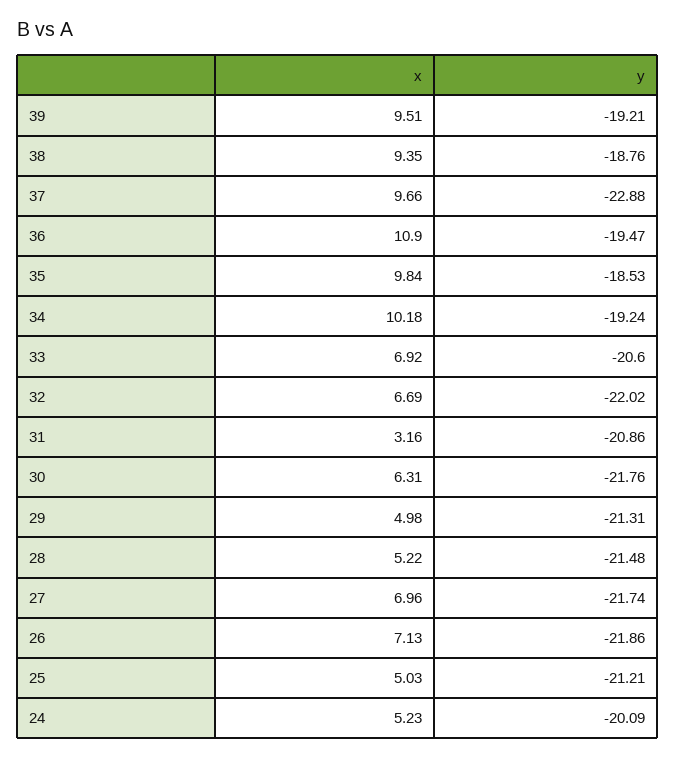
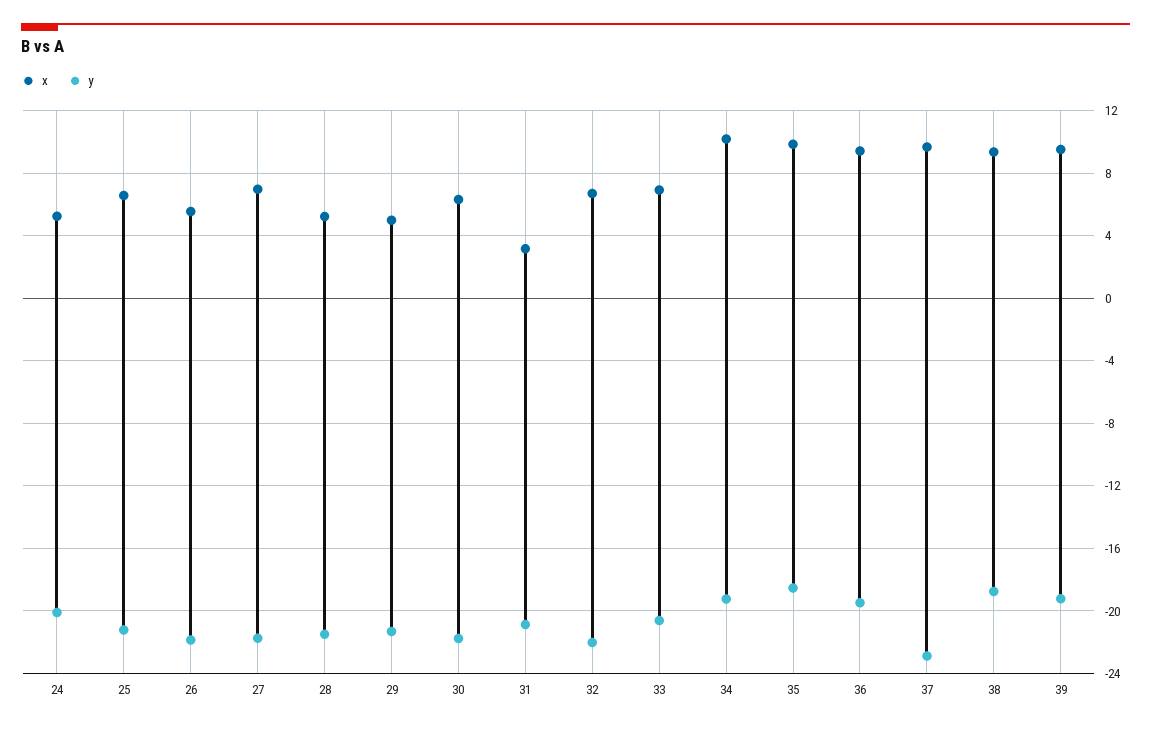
x, 36: 10.9 -> 9.5
x, 26: 7.13 -> 5.5
x, 25: 5.03 -> 6.5

